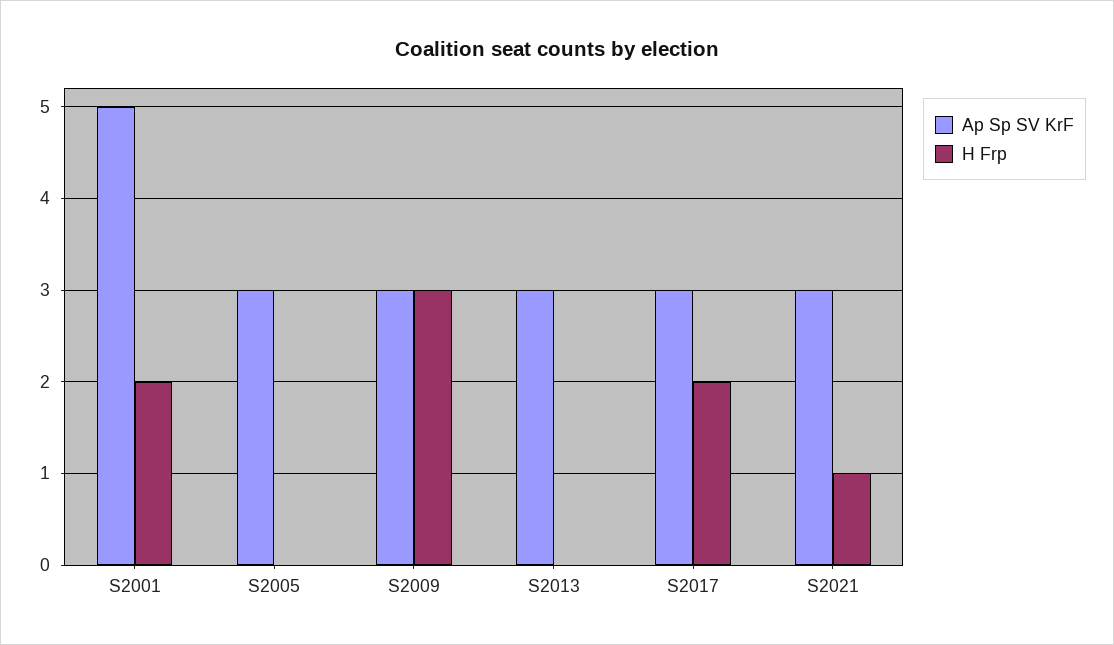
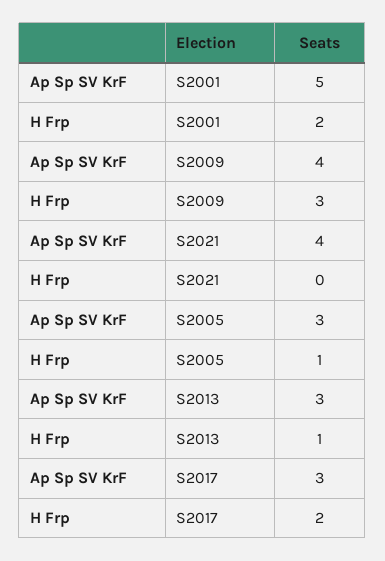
H Frp, S2005: 0 -> 1
Ap Sp SV KrF, S2009: 3 -> 4
H Frp, S2013: 0 -> 1
Ap Sp SV KrF, S2021: 3 -> 4
H Frp, S2021: 1 -> 0

